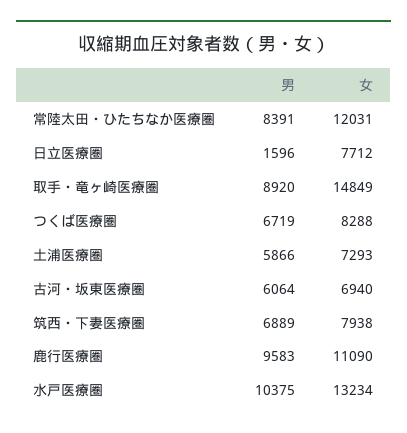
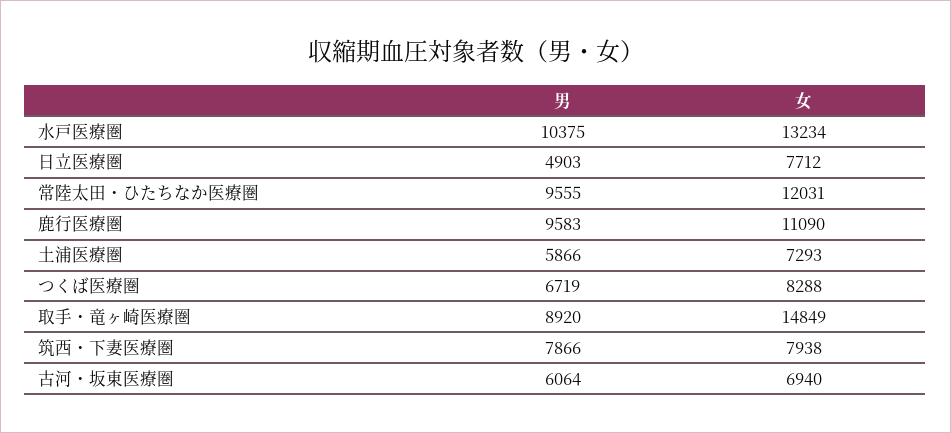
男, 常陸太田・ひたちなか医療圏: 8391 -> 9555
男, 日立医療圏: 1596 -> 4903
男, 筑西・下妻医療圏: 6889 -> 7866

